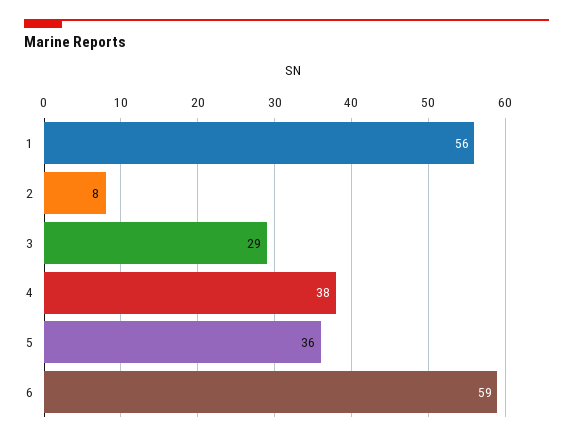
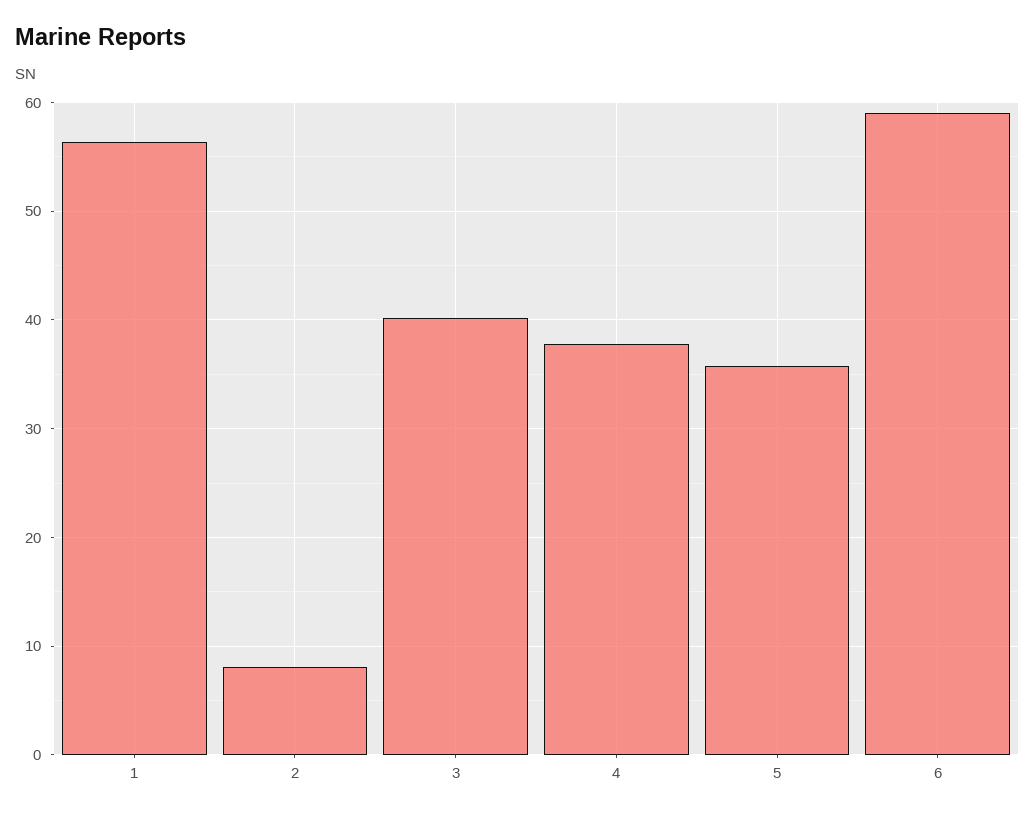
3: 29 -> 40

